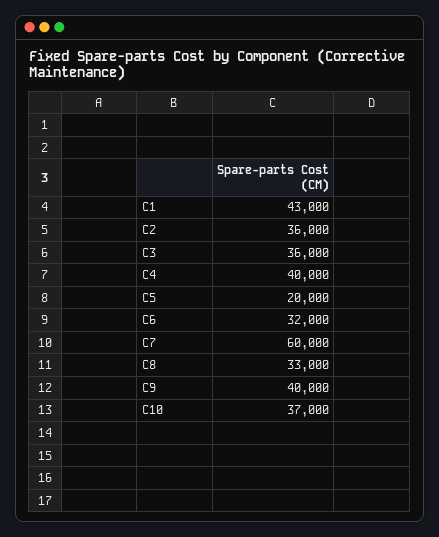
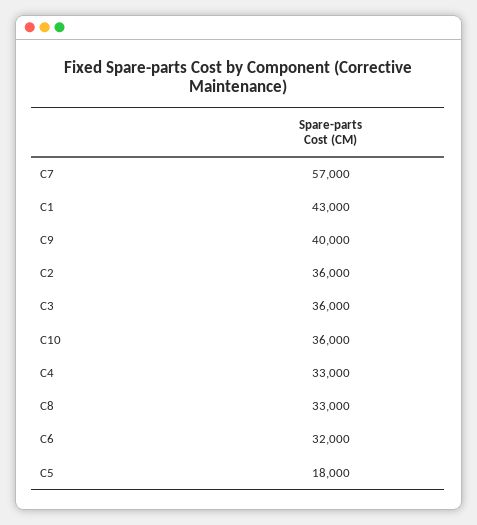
C4: 40000 -> 33000
C5: 20000 -> 18000
C7: 60000 -> 57000
C10: 37000 -> 36000

